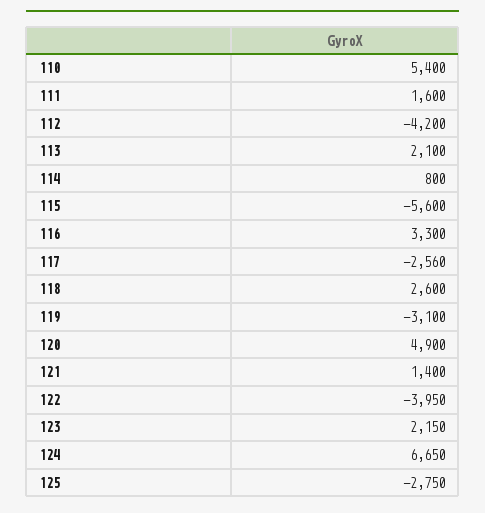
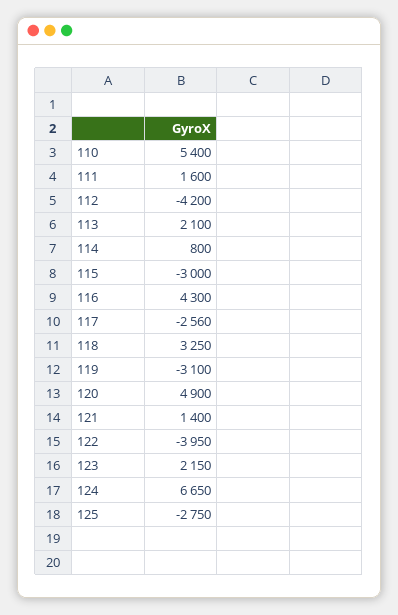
115: -5600 -> -3000
116: 3300 -> 4300
118: 2600 -> 3250

